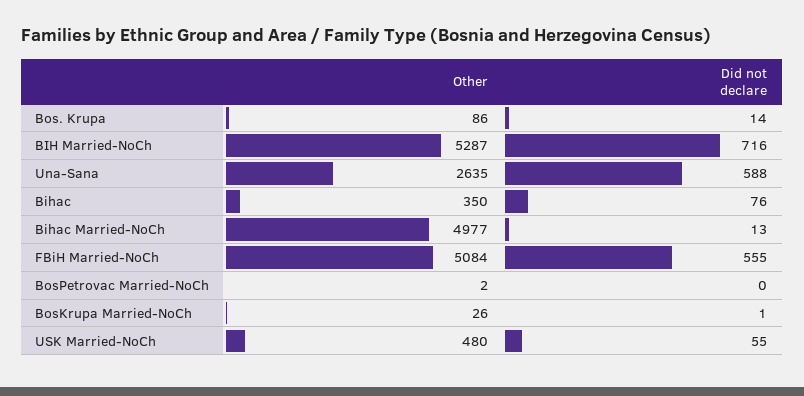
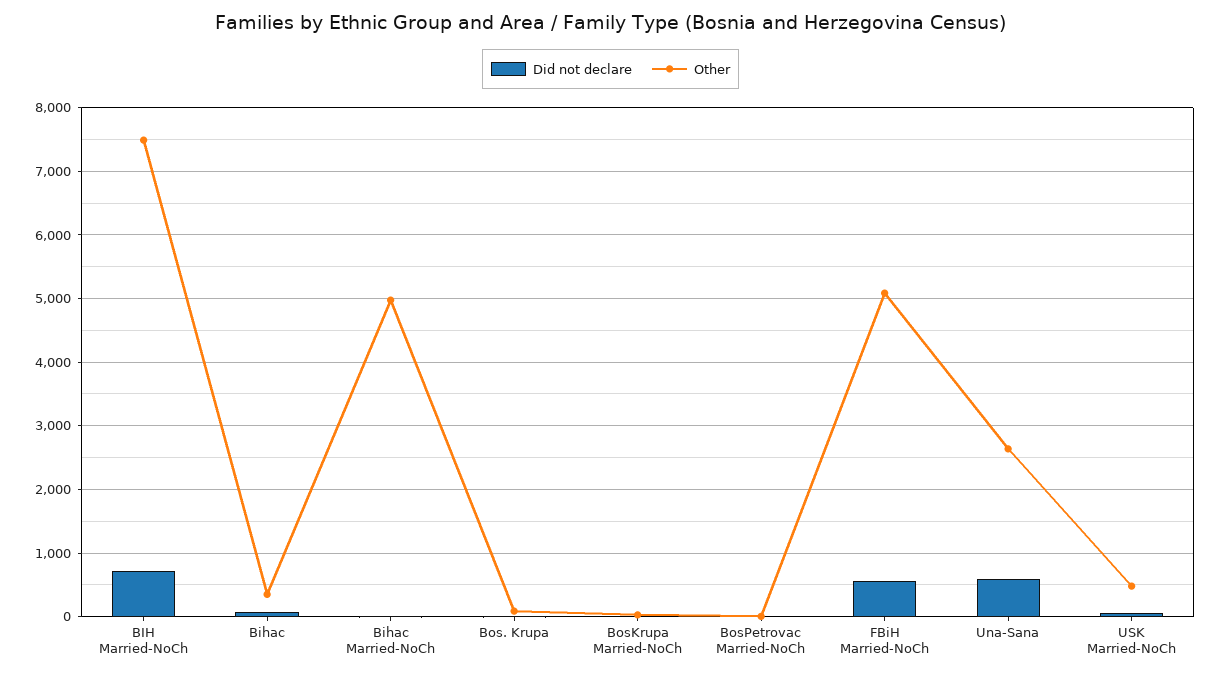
Other, BIH Married-NoCh: 5287 -> 7500

